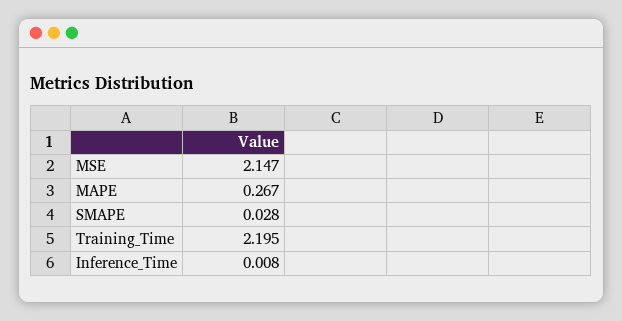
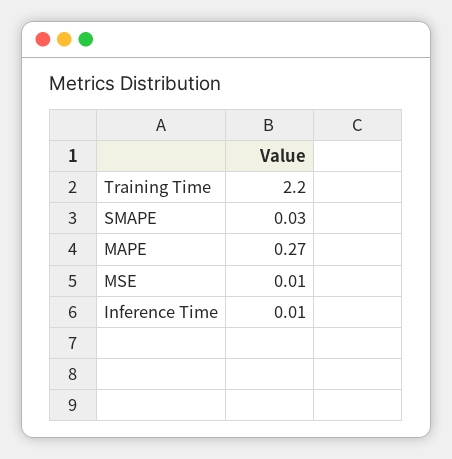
MSE: 2.147 -> 0.01

